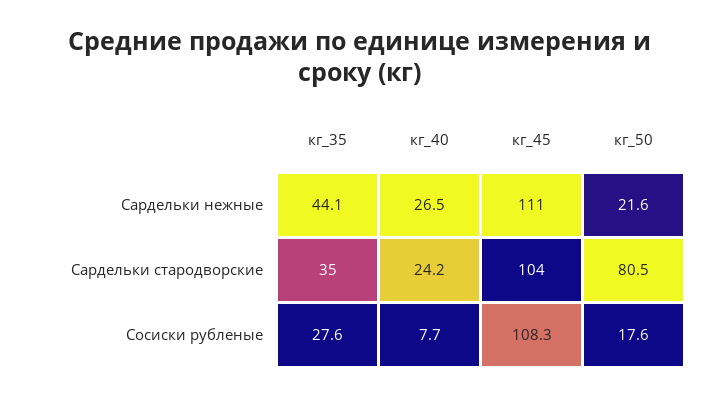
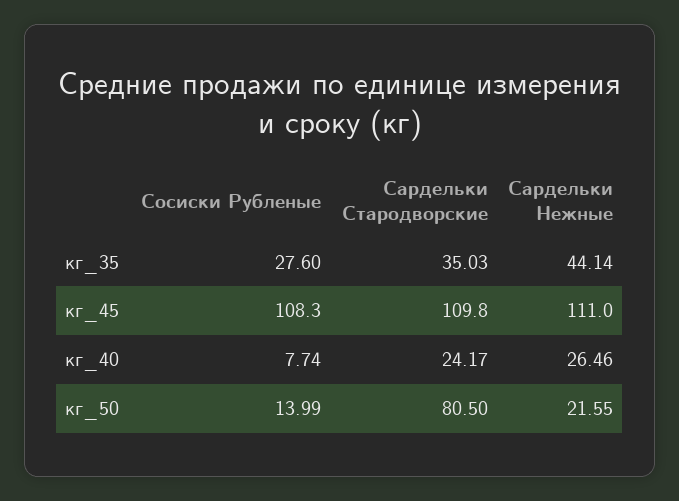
кг_45, Сардельки стародворские: 104 -> 109.8
кг_50, Сосиски рубленые: 17.6 -> 13.99

